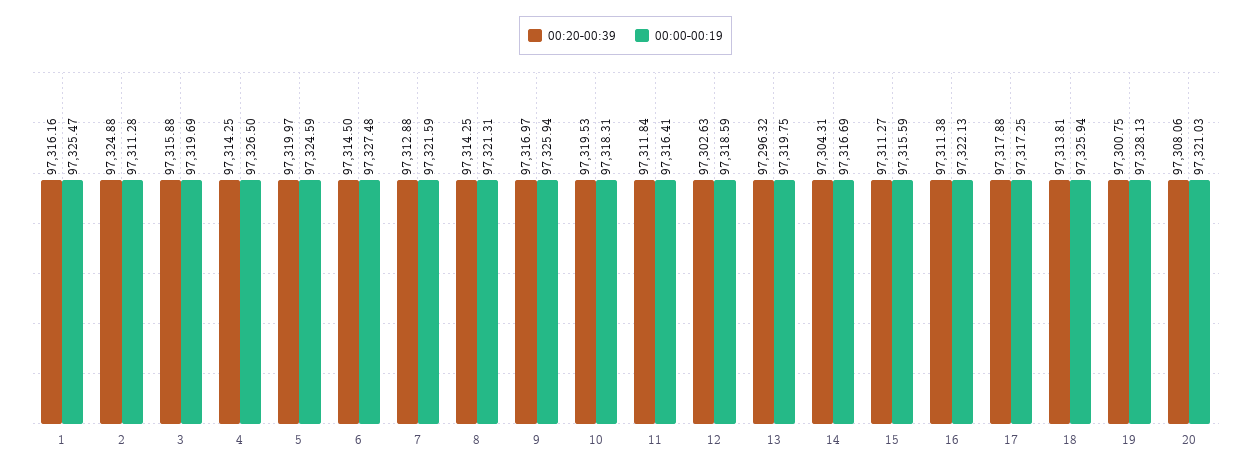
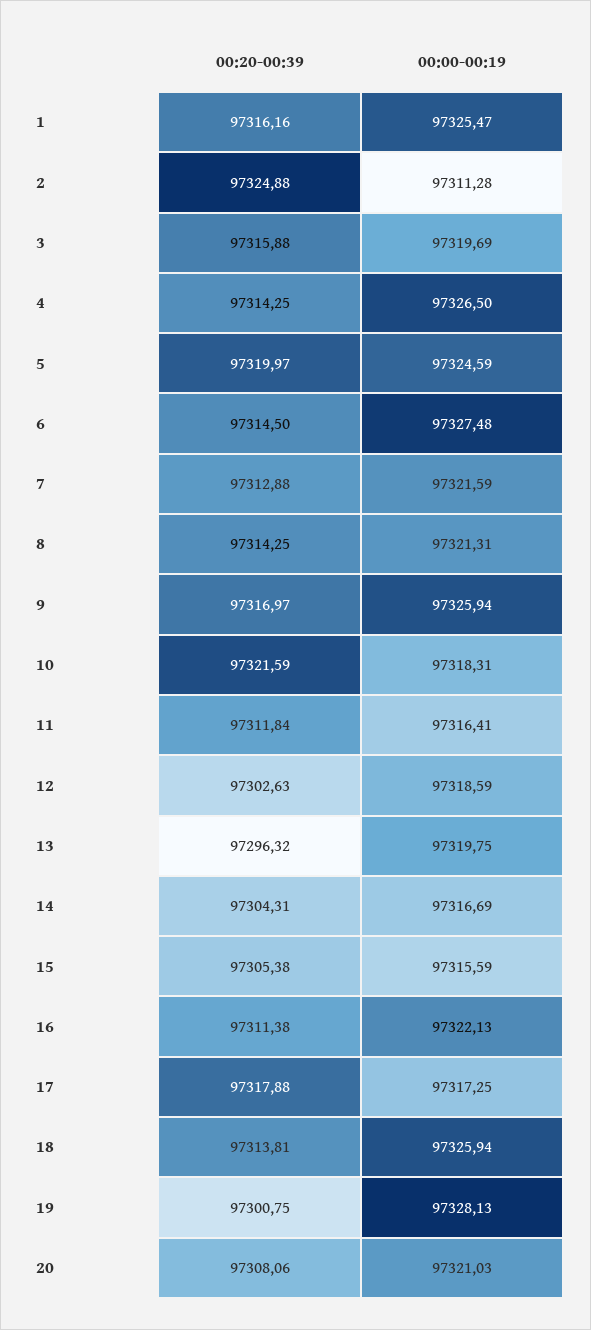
00:20-00:39, 10: 97319.53 -> 97321.59
00:20-00:39, 15: 97311.27 -> 97305.38

